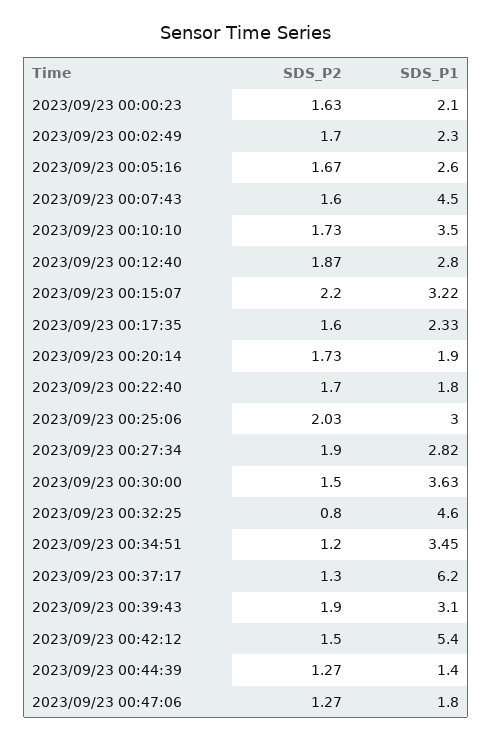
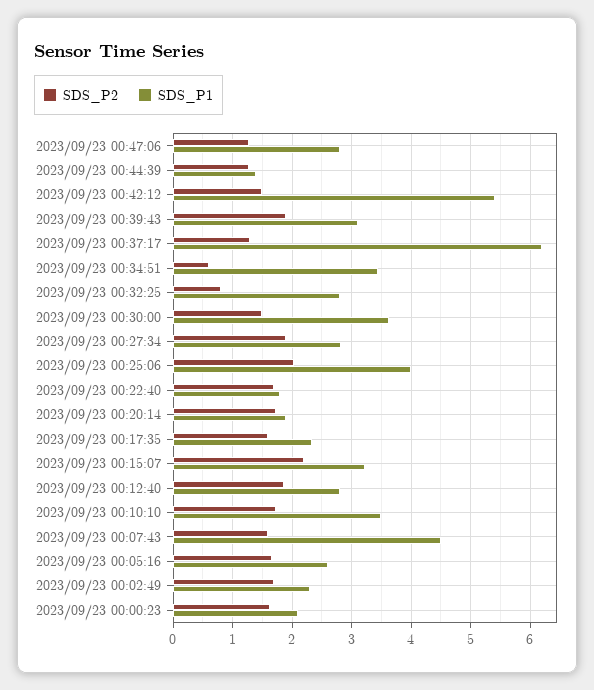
SDS_P1, 2023/09/23 00:25:06: 3 -> 4
SDS_P1, 2023/09/23 00:32:25: 4.6 -> 2.8
SDS_P2, 2023/09/23 00:34:51: 1.2 -> 0.6
SDS_P1, 2023/09/23 00:47:06: 1.8 -> 2.8

